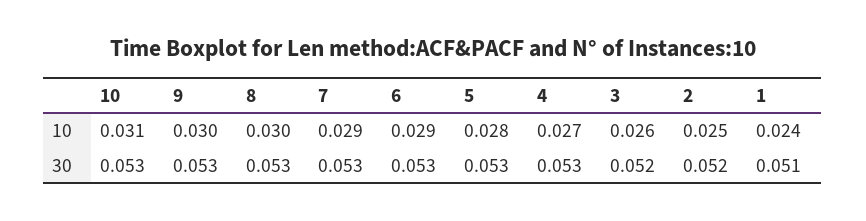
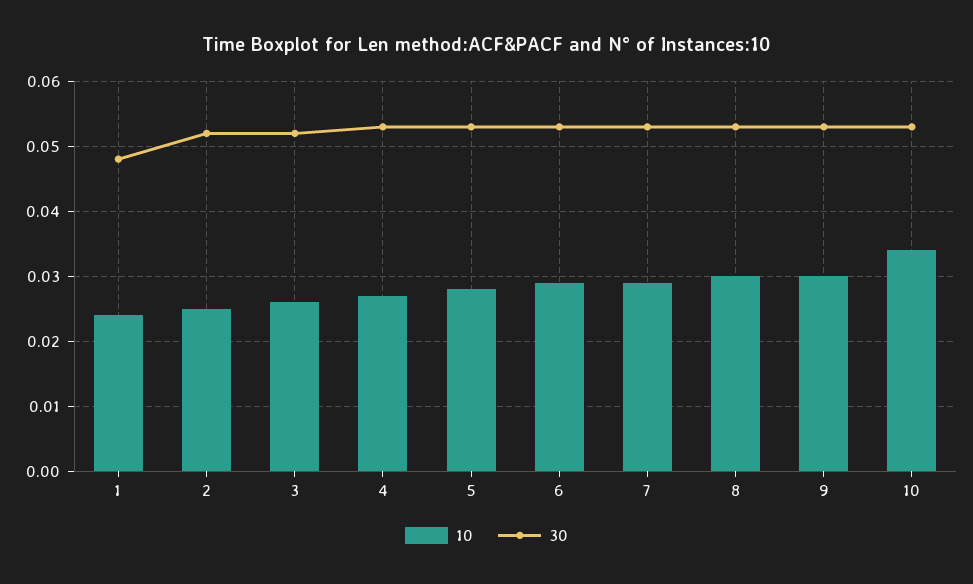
10, 10: 0.031 -> 0.034
30, 1: 0.051 -> 0.048

